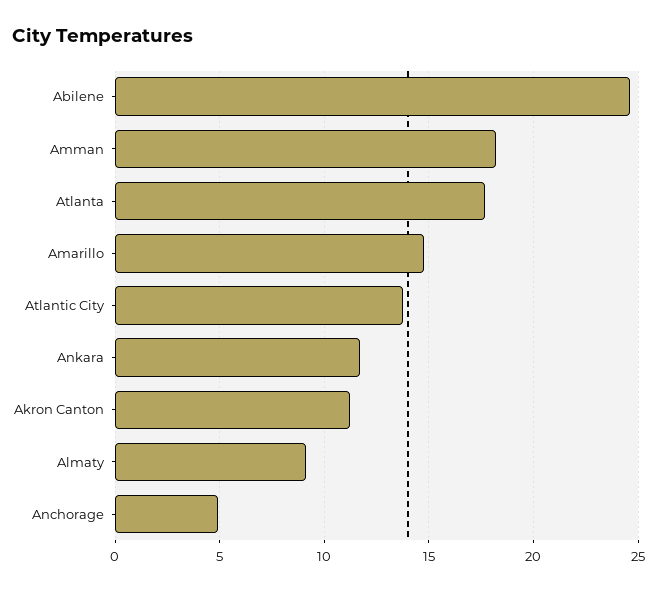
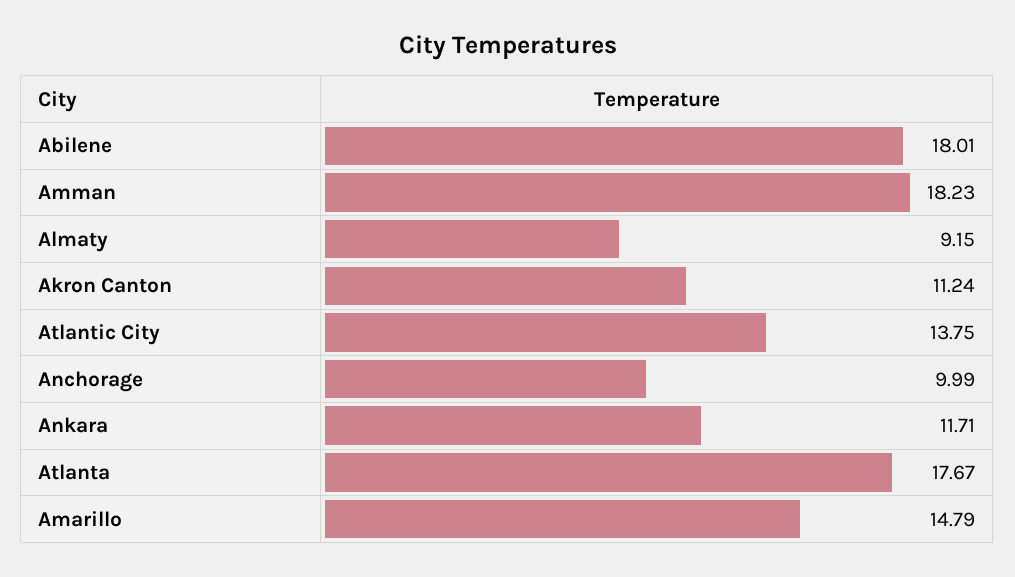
Abilene: 24.5 -> 18.01
Anchorage: 5 -> 9.99

